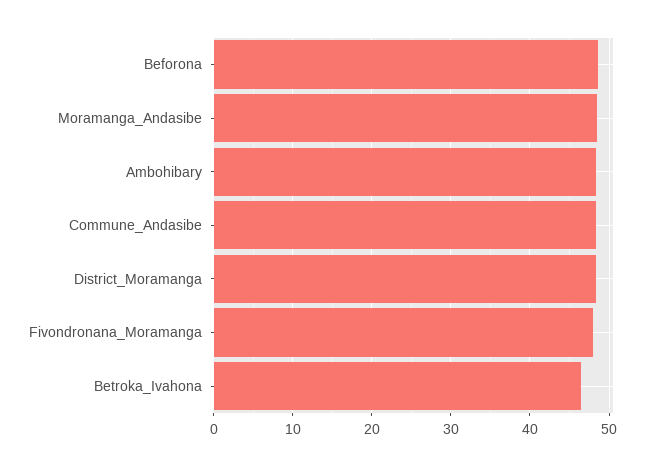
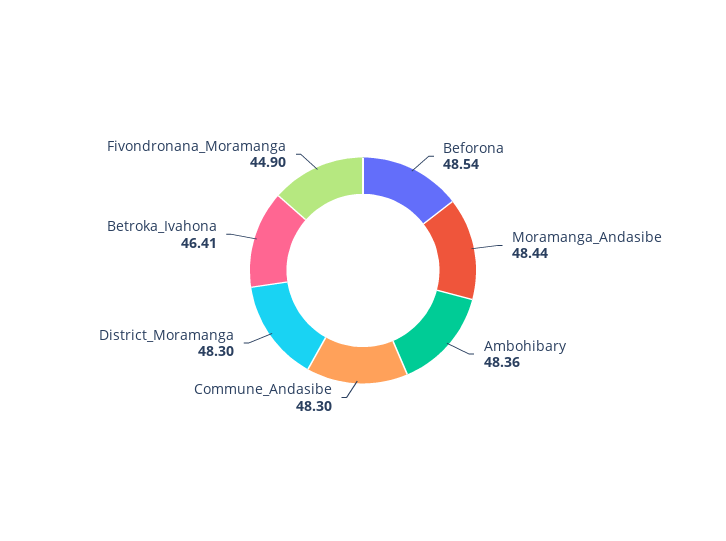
Fivondronana_Moramanga: 48 -> 44.9

